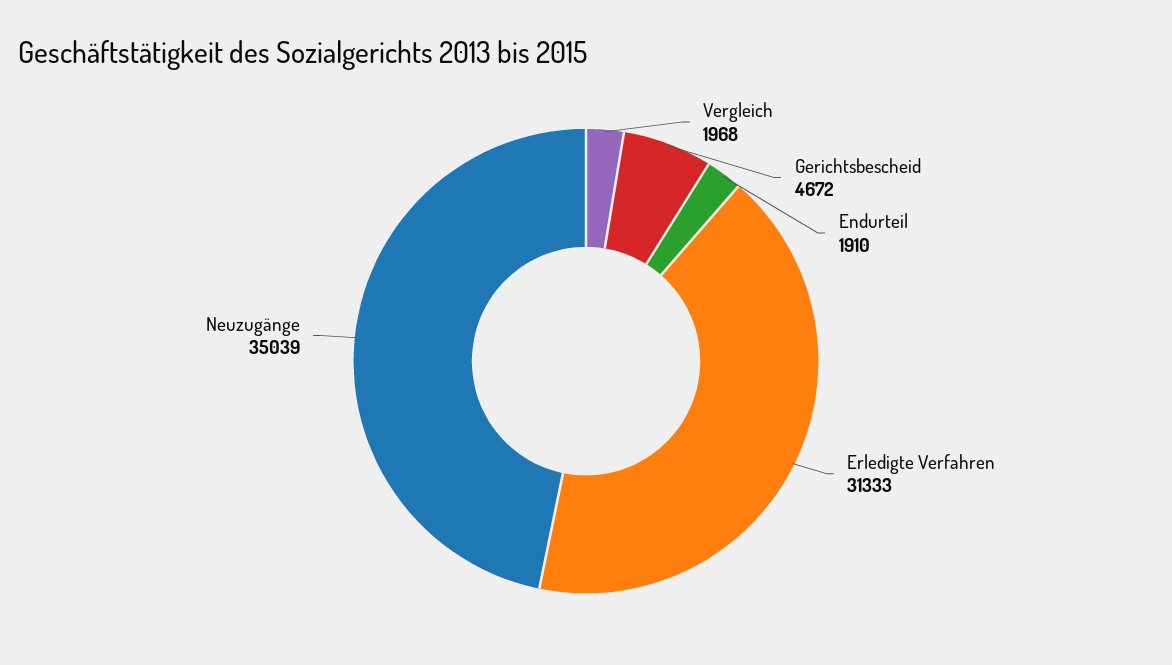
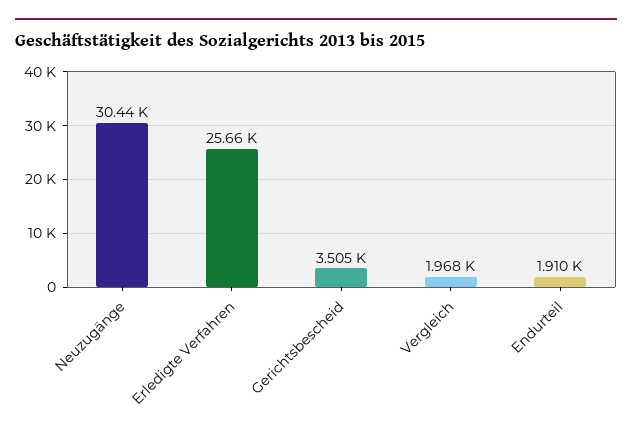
Gerichtsbescheid: 4672 -> 3505
Erledigte Verfahren: 31333 -> 25660
Neuzugänge: 35039 -> 30440

